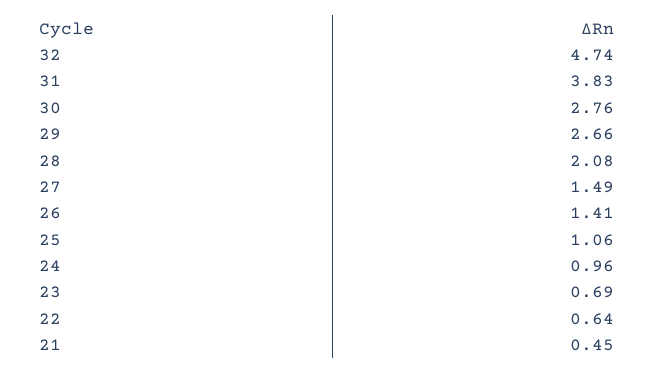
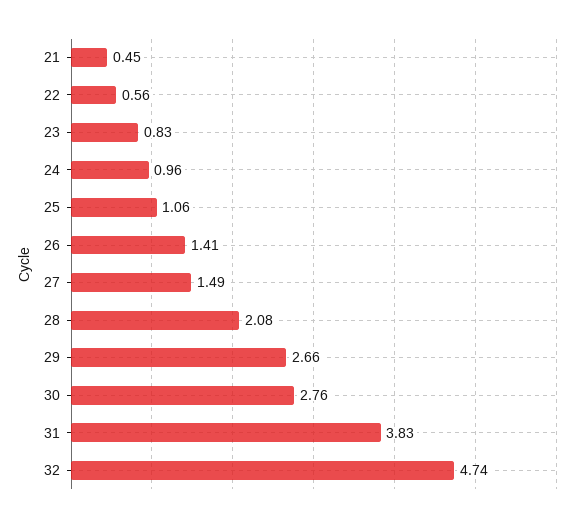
23: 0.69 -> 0.83
22: 0.64 -> 0.56

